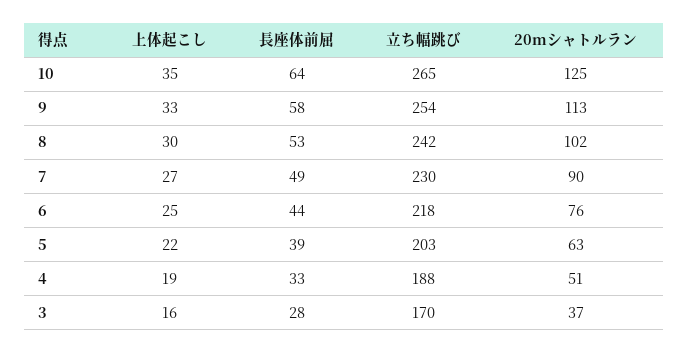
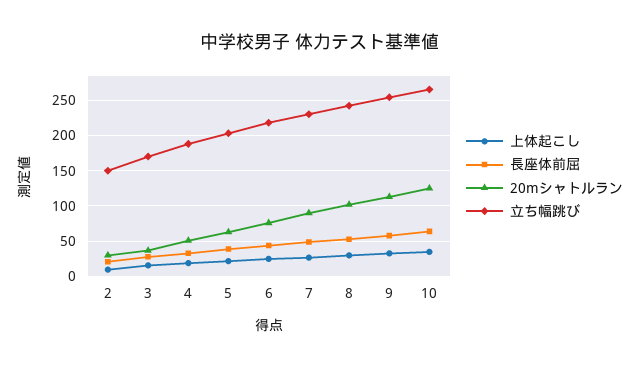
上体起こし, 2: none -> 10
長座体前屈, 2: none -> 20
20mシャトルラン, 2: none -> 30
立ち幅跳び, 2: none -> 150

